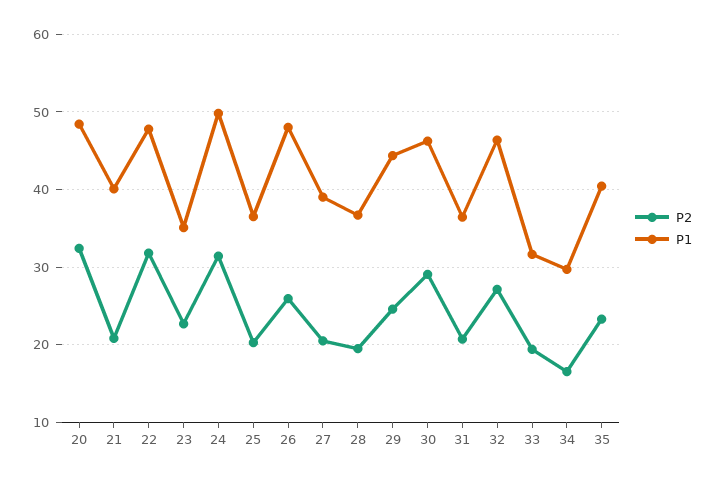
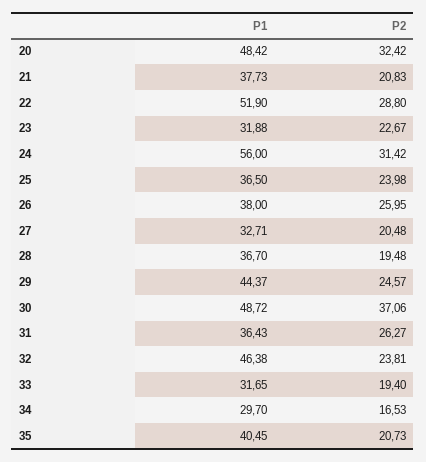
P1, 21: 40 -> 37.73
P2, 22: 32 -> 28.8
P1, 22: 48 -> 51.9
P1, 23: 35 -> 31.88
P1, 24: 50 -> 56
P2, 25: 20 -> 23.98
P1, 26: 48 -> 38
P1, 27: 39 -> 32.71
P2, 30: 29 -> 37.06
P1, 30: 46 -> 48.72
P2, 31: 21 -> 26.27
P2, 32: 27 -> 23.81
P2, 35: 23 -> 20.73

